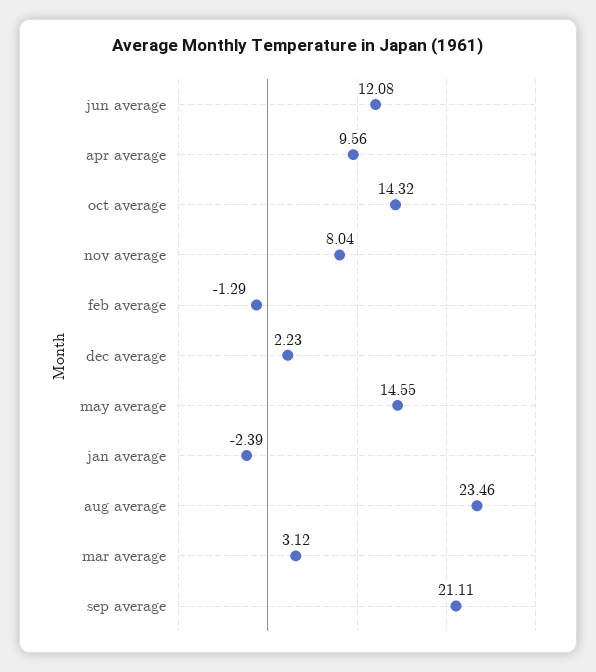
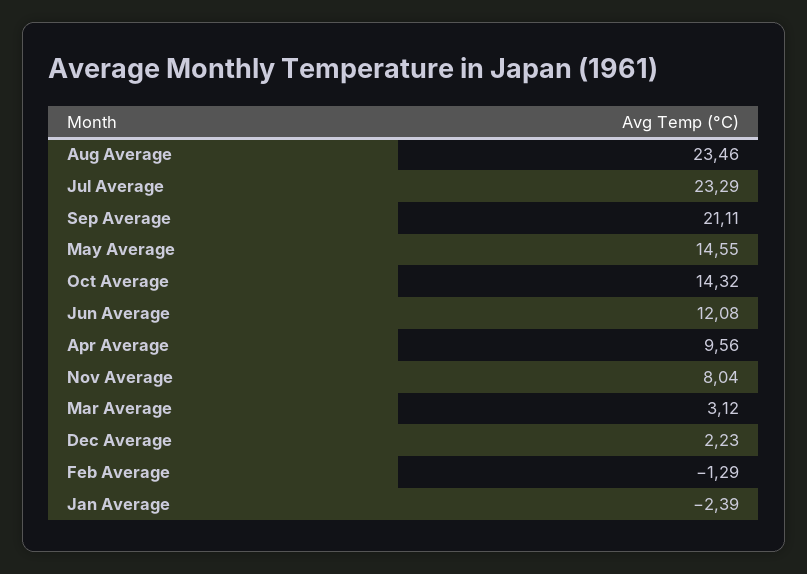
Jul Average: none -> 23.29

